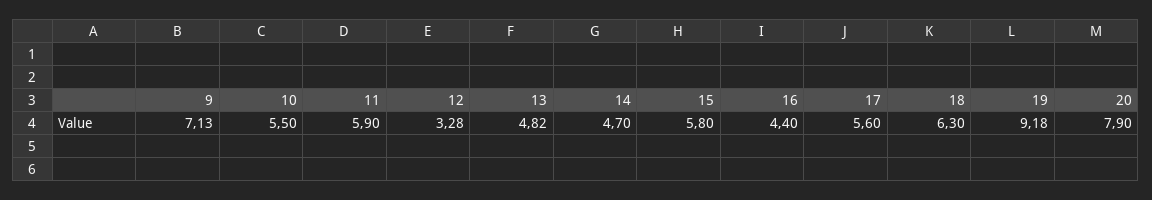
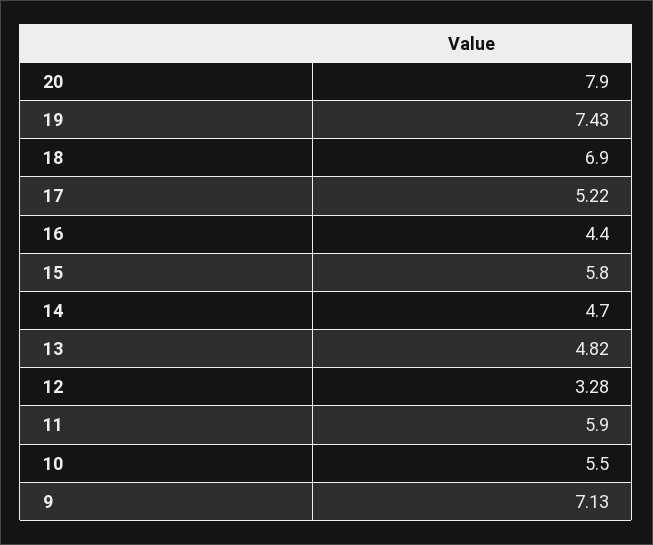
17: 5.6 -> 5.22
18: 6.3 -> 6.9
19: 9.18 -> 7.43

